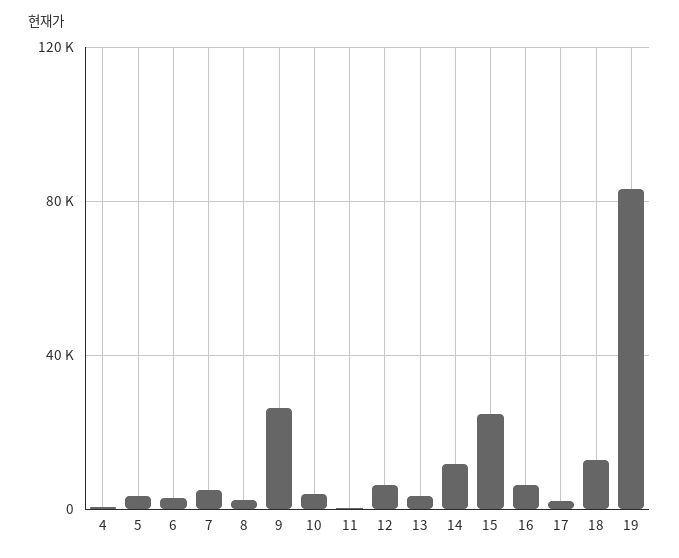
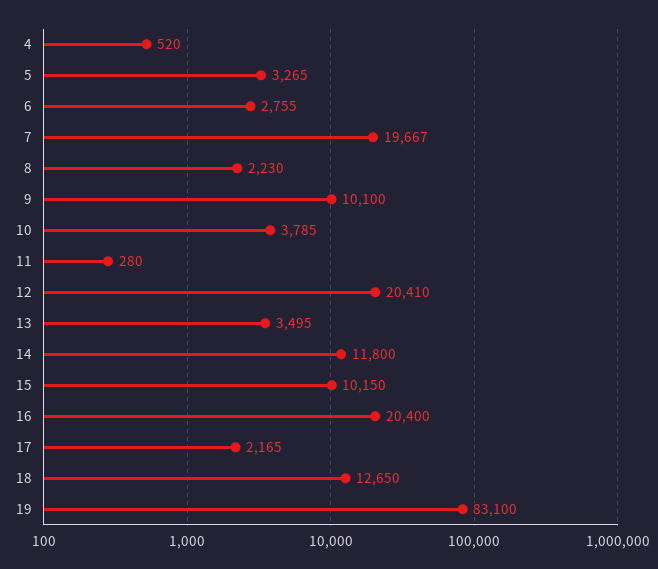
7: 5000 -> 19667
9: 25000 -> 10100
12: 5000 -> 20410
15: 25000 -> 10150
16: 5000 -> 20400

